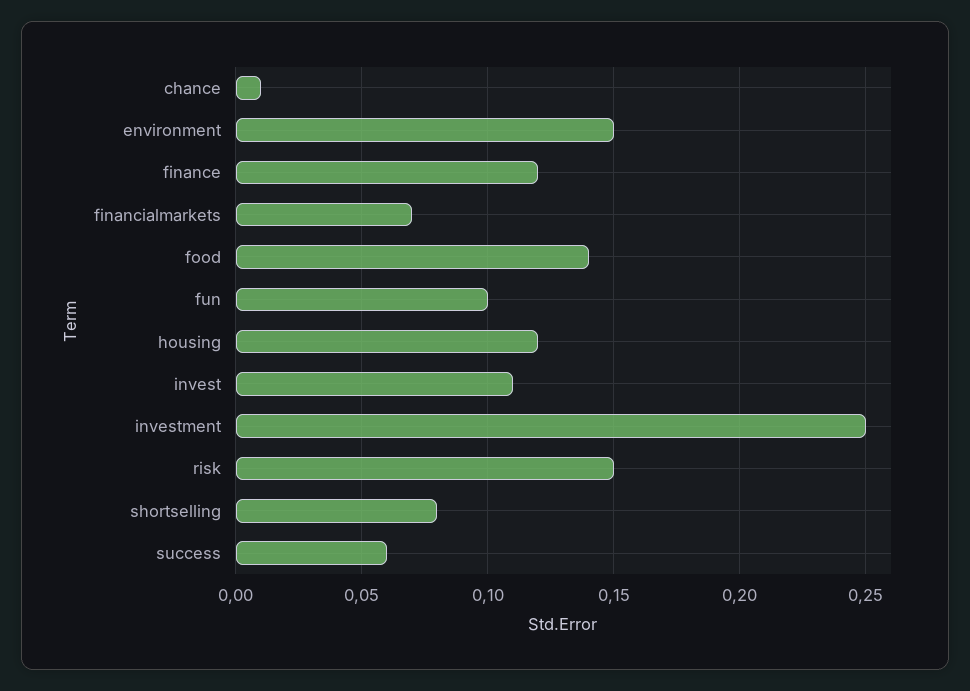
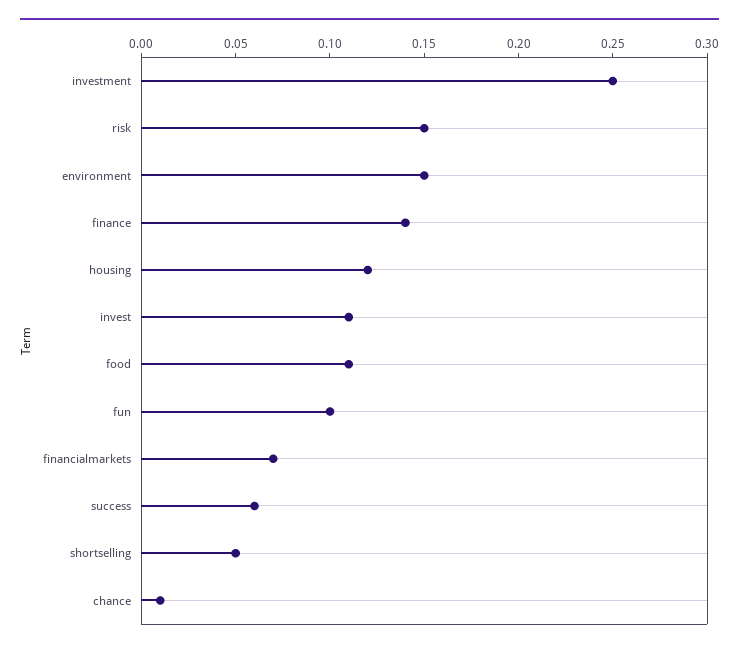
finance: 0.12 -> 0.14
food: 0.14 -> 0.11
shortselling: 0.08 -> 0.05

